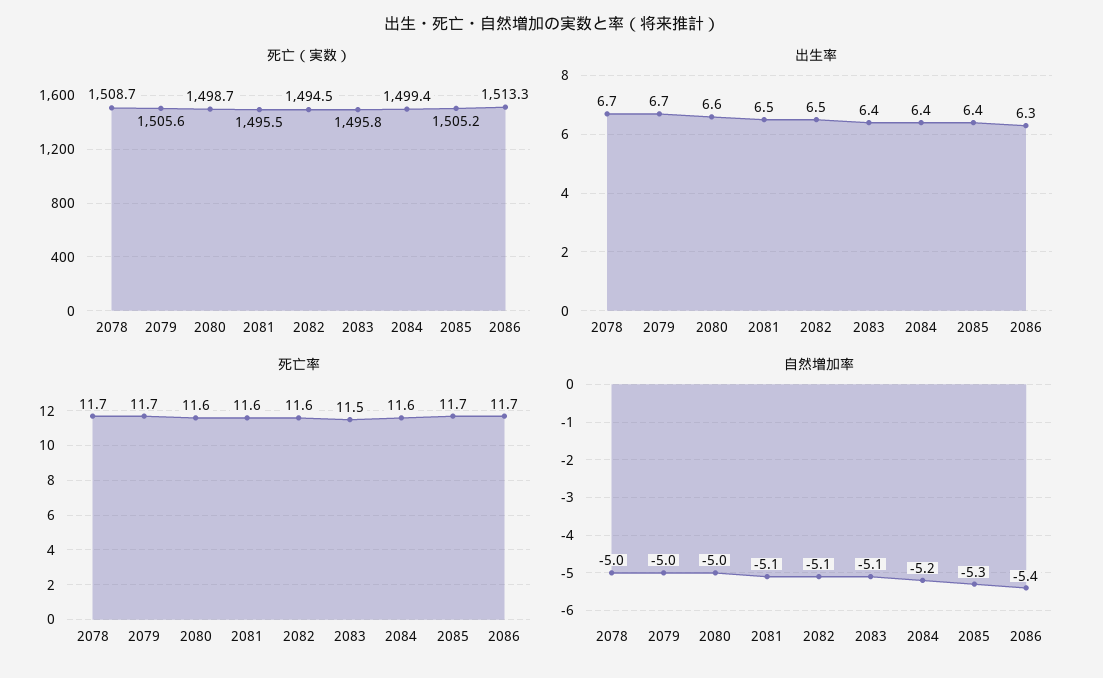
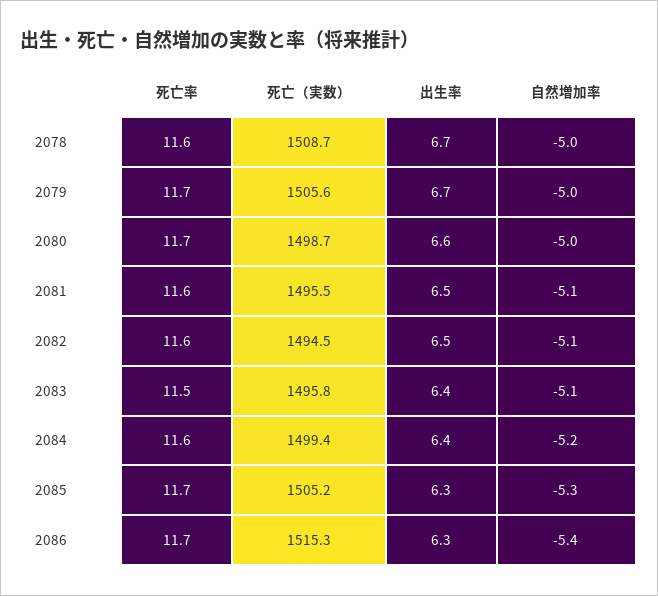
死亡（実数）, 2086: 1513.3 -> 1515.3
出生率, 2085: 6.4 -> 6.3
死亡率, 2078: 11.7 -> 11.6
死亡率, 2080: 11.6 -> 11.7

